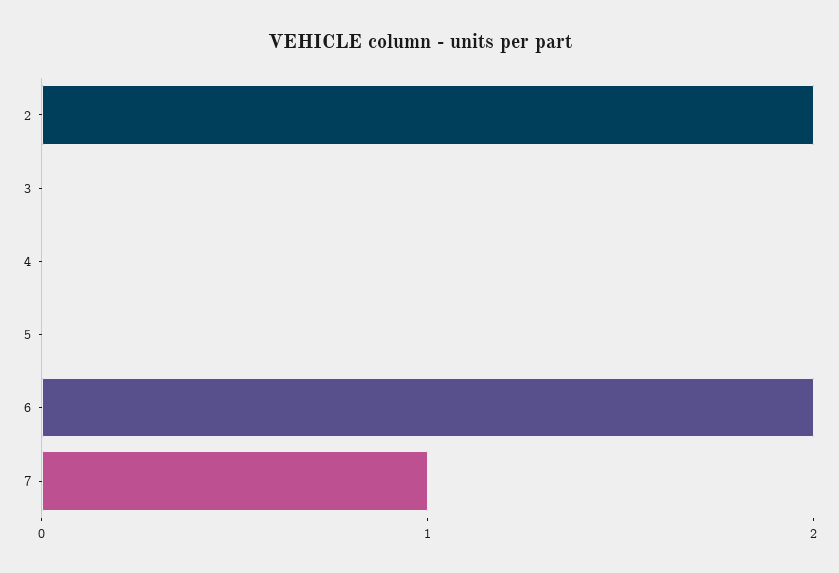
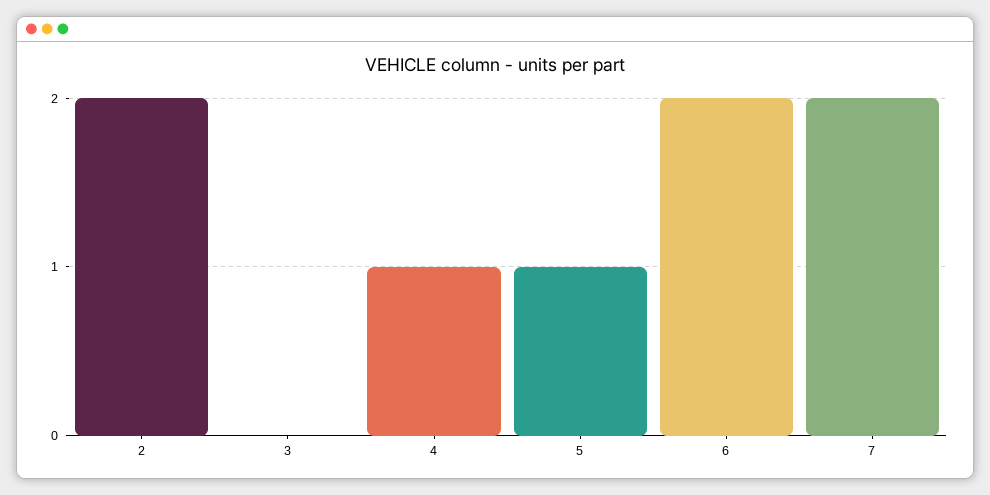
4: 0 -> 1
5: 0 -> 1
7: 1 -> 2

